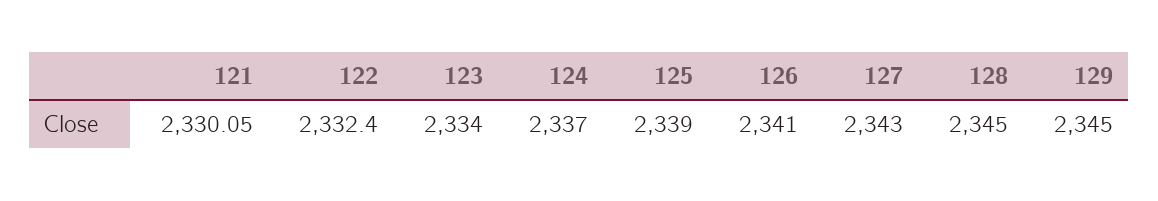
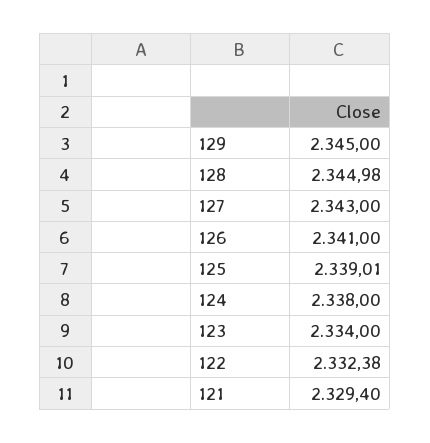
121: 2330.05 -> 2329.4
122: 2332.4 -> 2332.38
124: 2337 -> 2338
125: 2339 -> 2339.01
128: 2345 -> 2344.98

